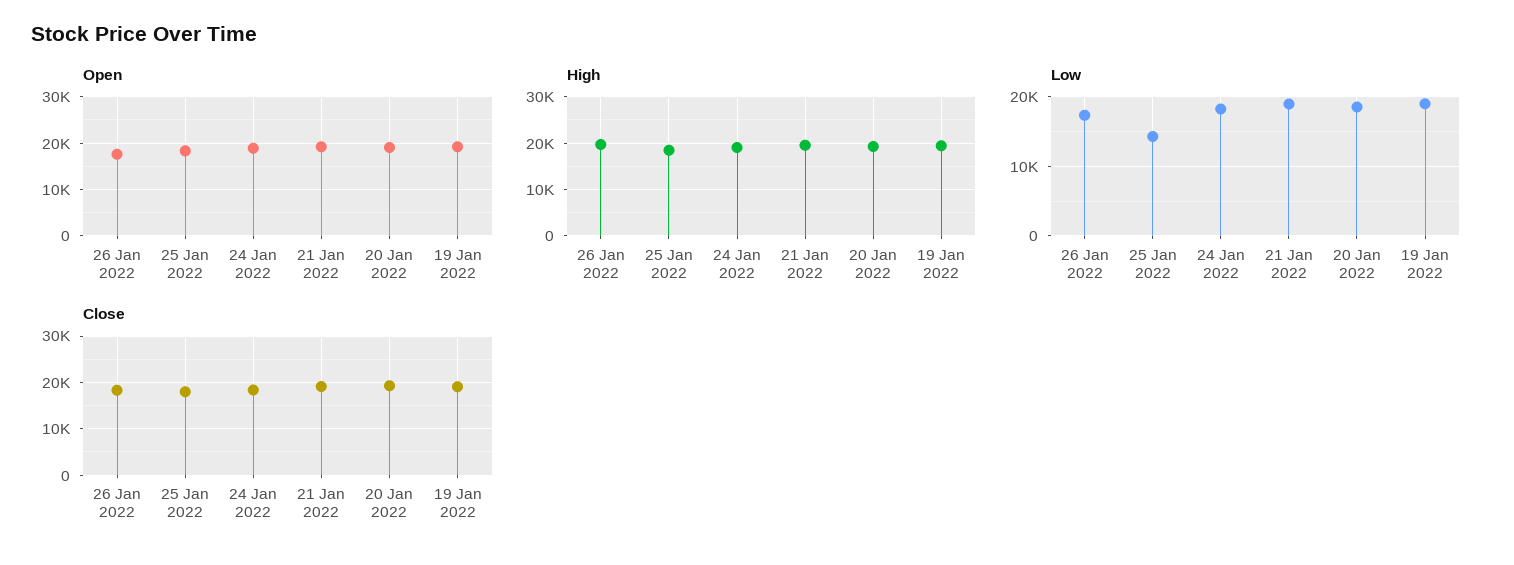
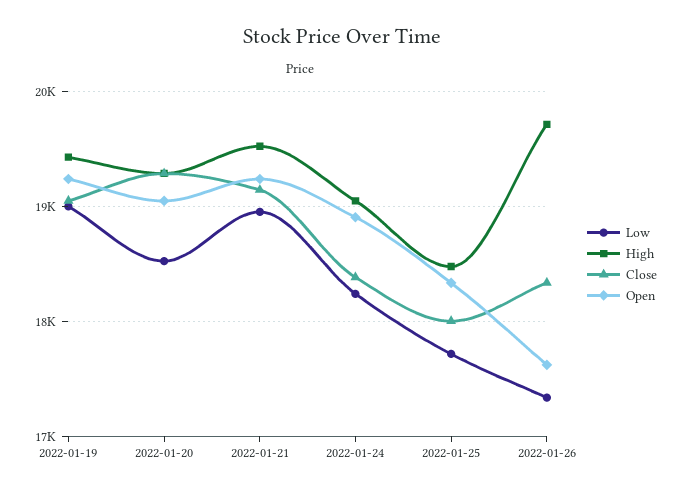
Low, 25 Jan 2022: 14000 -> 17700

